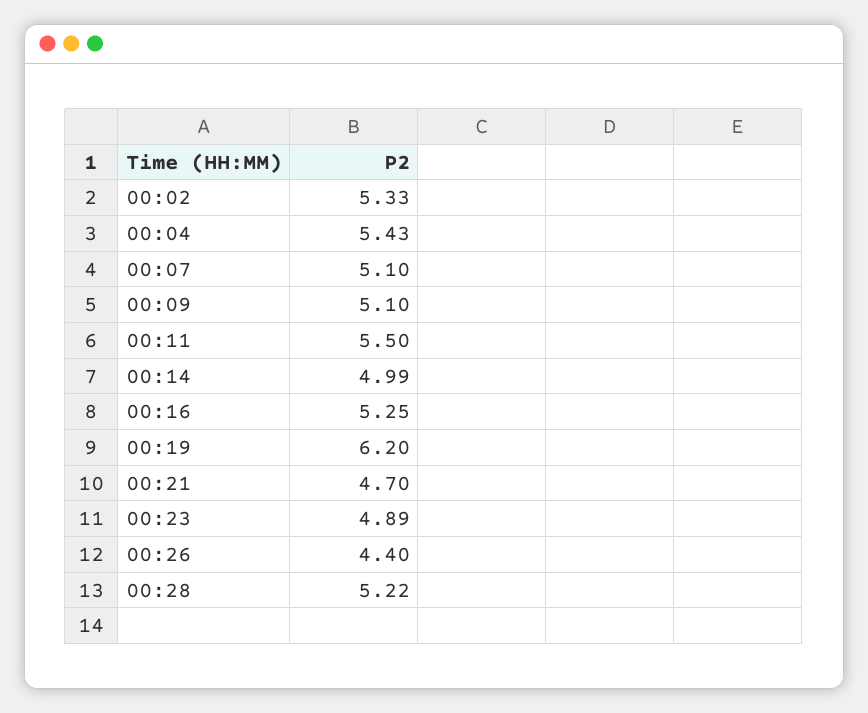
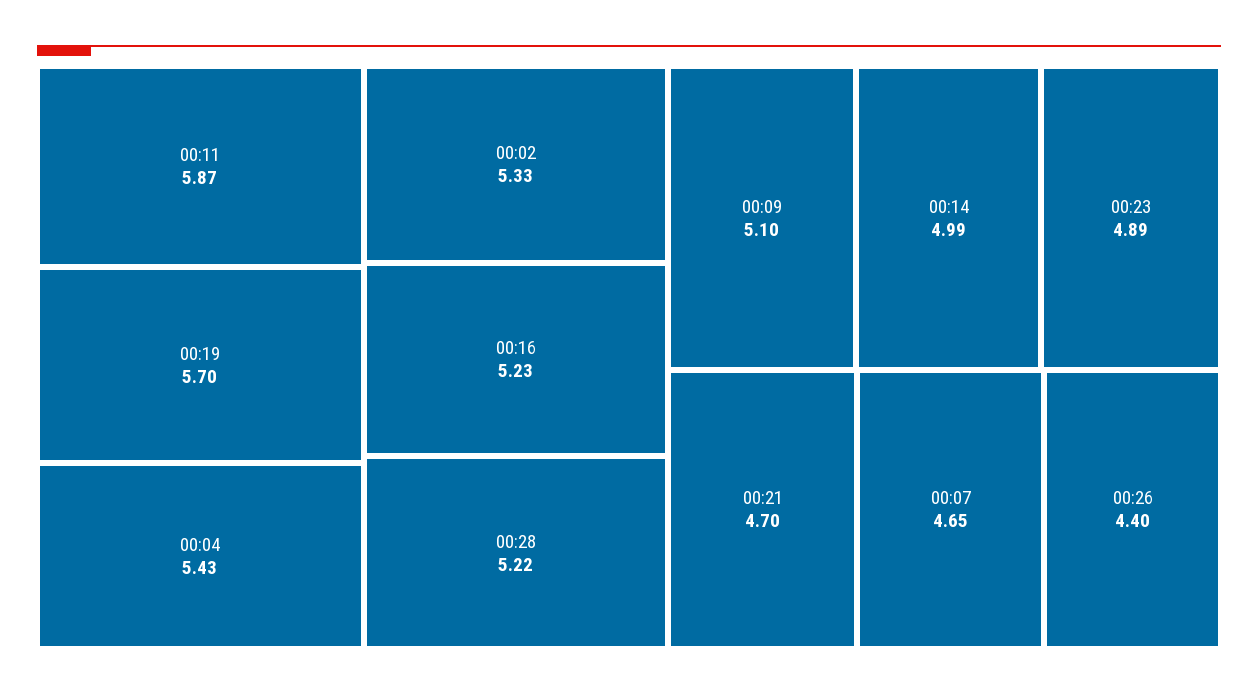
00:07: 5.1 -> 4.65
00:11: 5.5 -> 5.87
00:16: 5.25 -> 5.23
00:19: 6.2 -> 5.7

